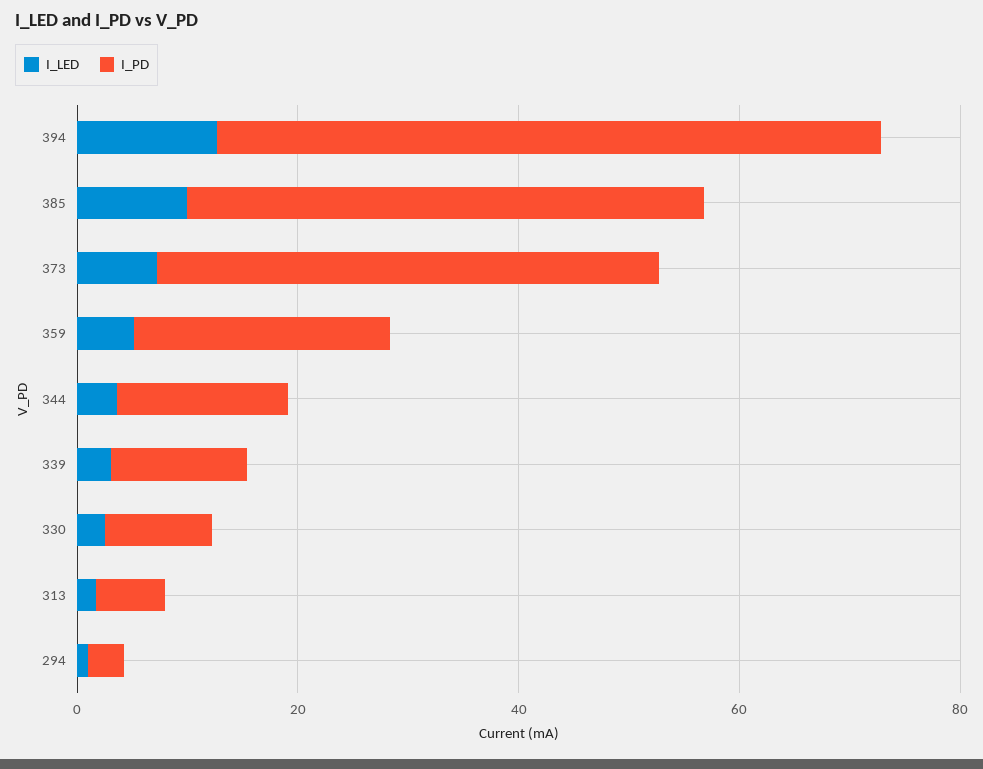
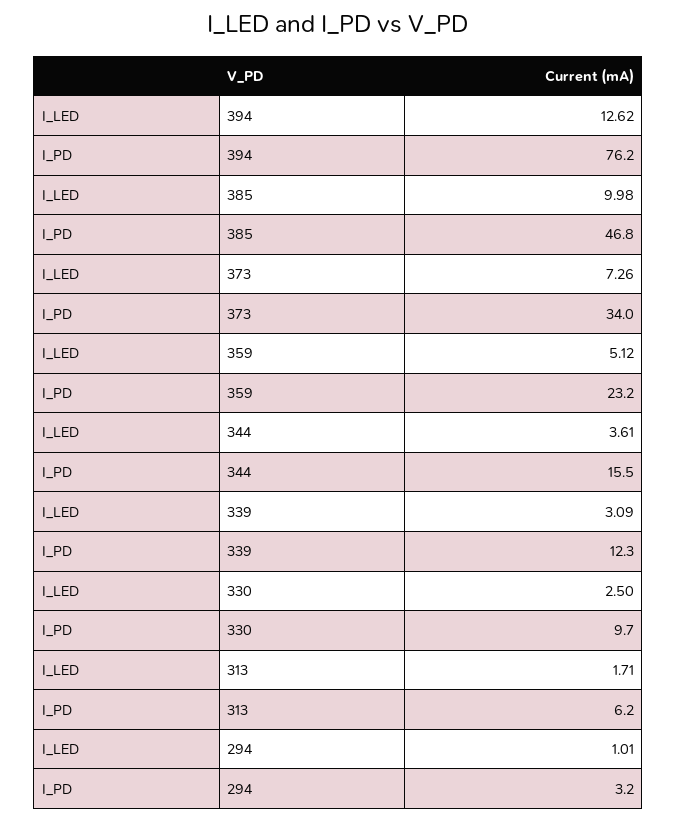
I_PD, 394: 60 -> 76.2
I_PD, 373: 45 -> 34

